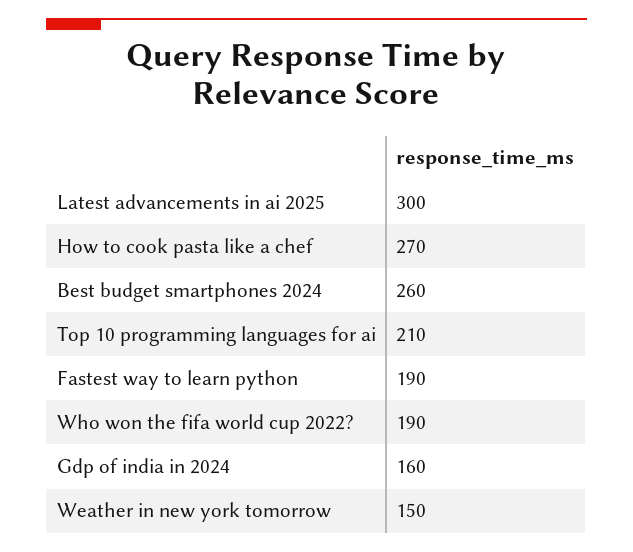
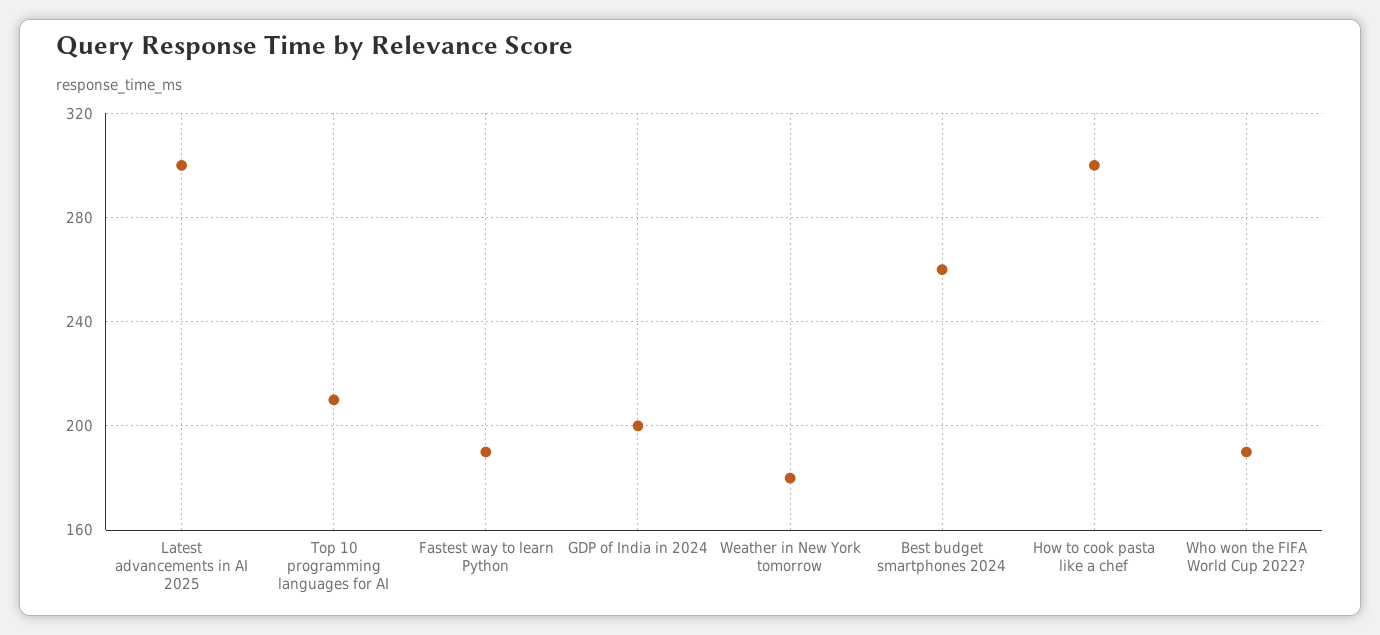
How to cook pasta like a chef: 270 -> 300
Gdp of india in 2024: 160 -> 200
Weather in new york tomorrow: 150 -> 180

